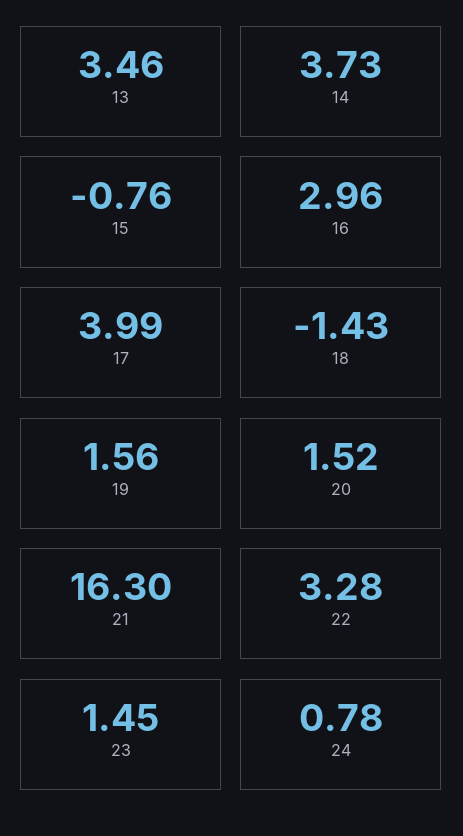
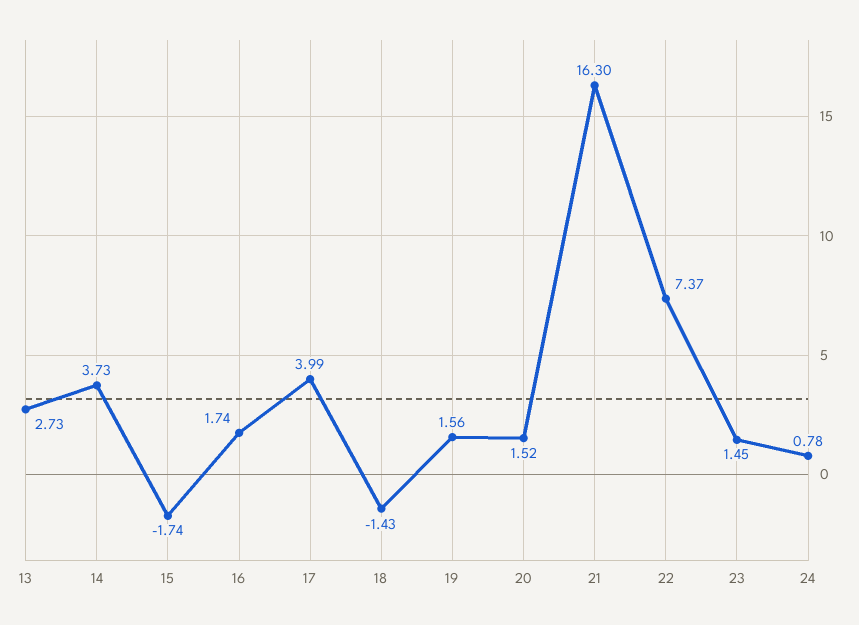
13: 3.46 -> 2.73
15: -0.76 -> -1.74
16: 2.96 -> 1.74
22: 3.28 -> 7.37

